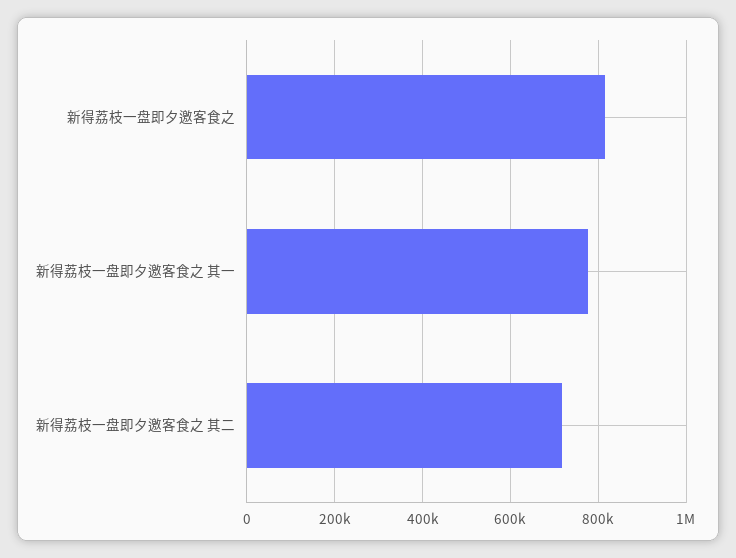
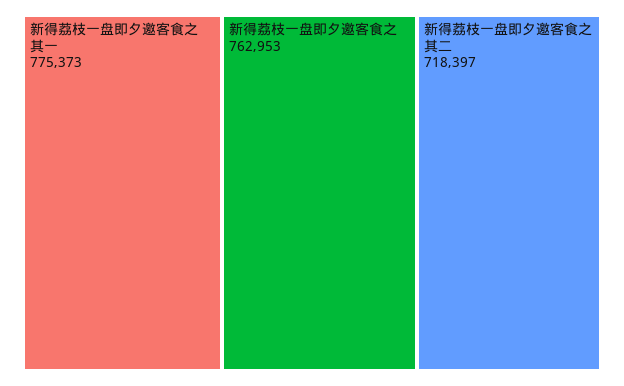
新得荔枝一盘即夕邀客食之: 820000 -> 762953

